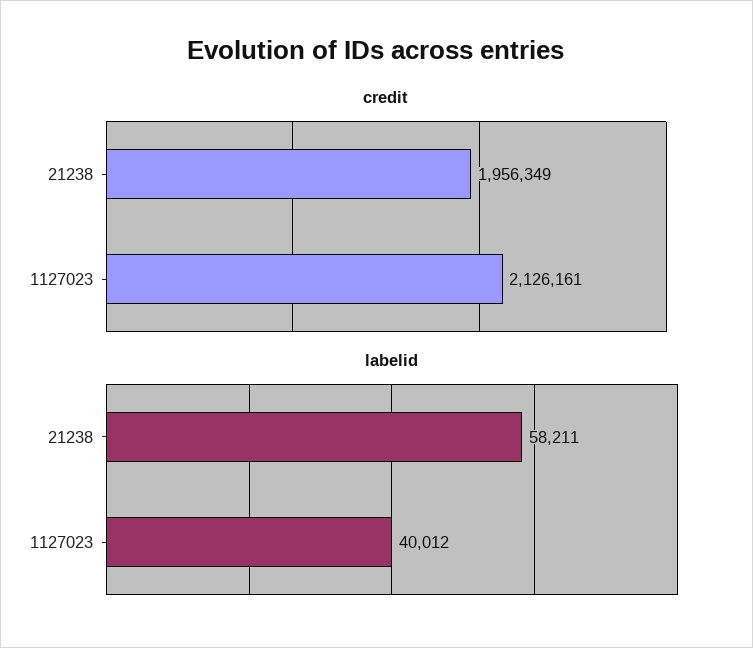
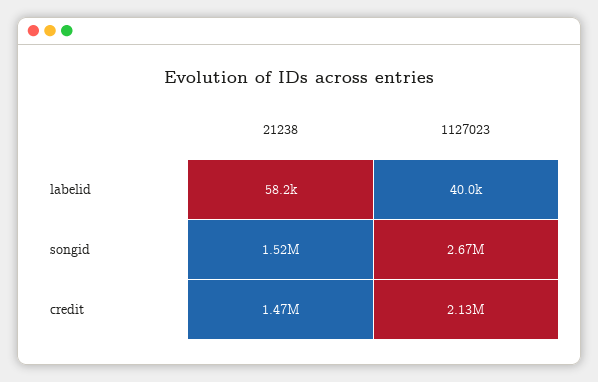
credit, 21238: 1956349 -> 1470000
songid, 21238: none -> 1520000
songid, 1127023: none -> 2670000

